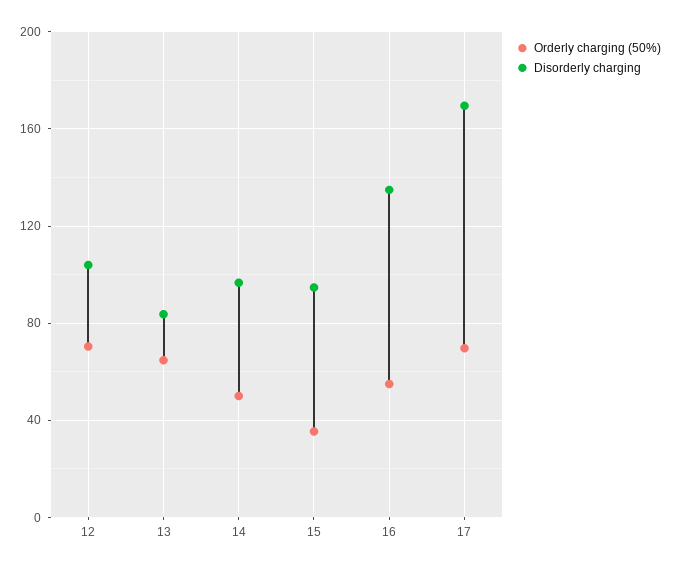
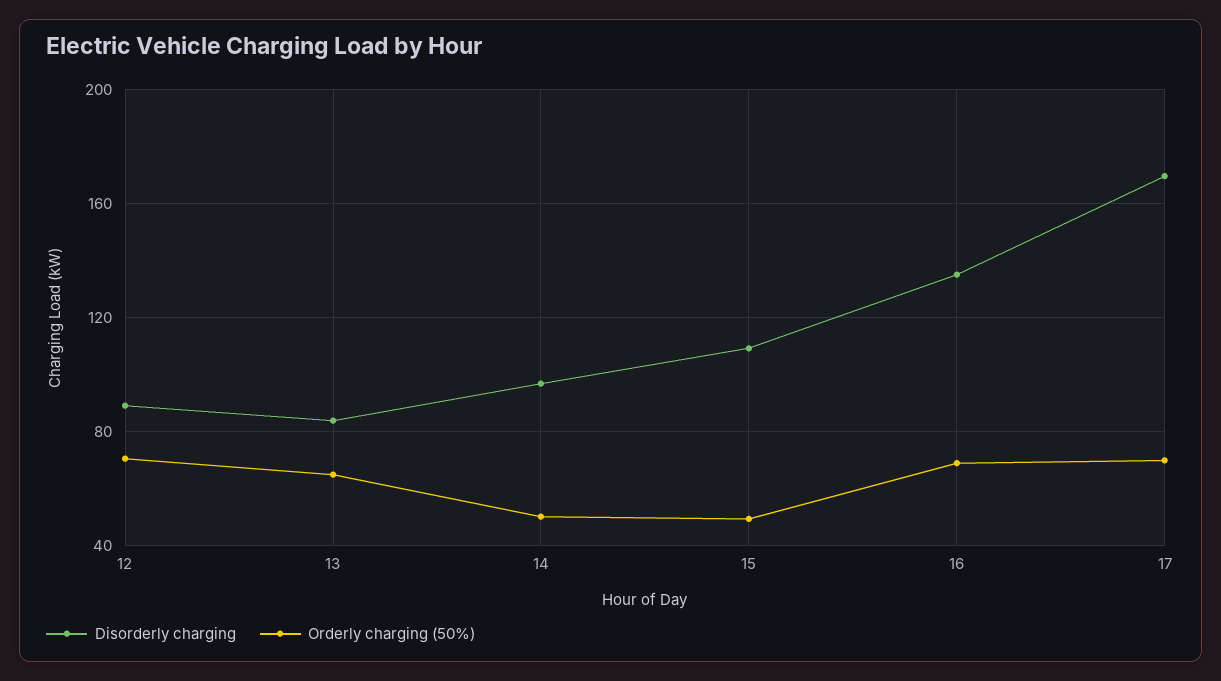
Disorderly charging, 12: 105 -> 90
Orderly charging (50%), 15: 35 -> 50
Disorderly charging, 15: 95 -> 110
Orderly charging (50%), 16: 55 -> 70

